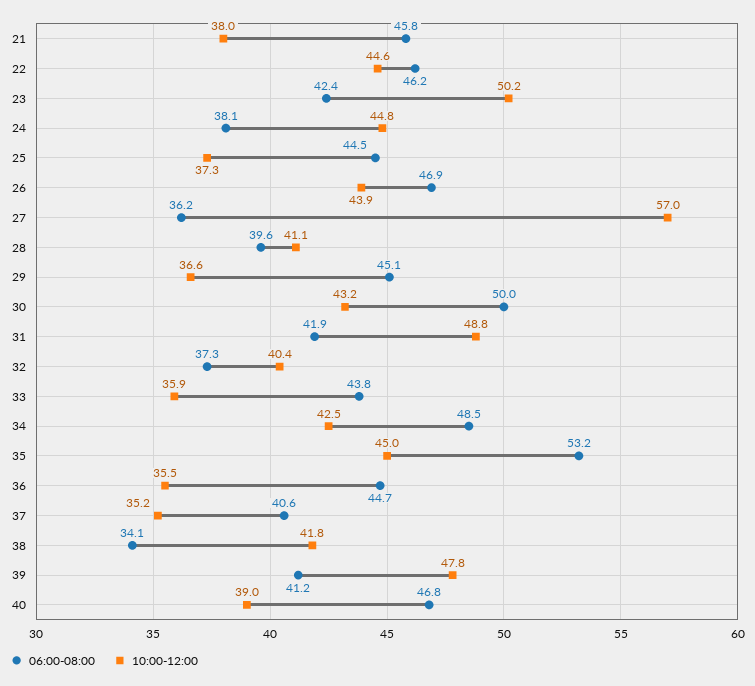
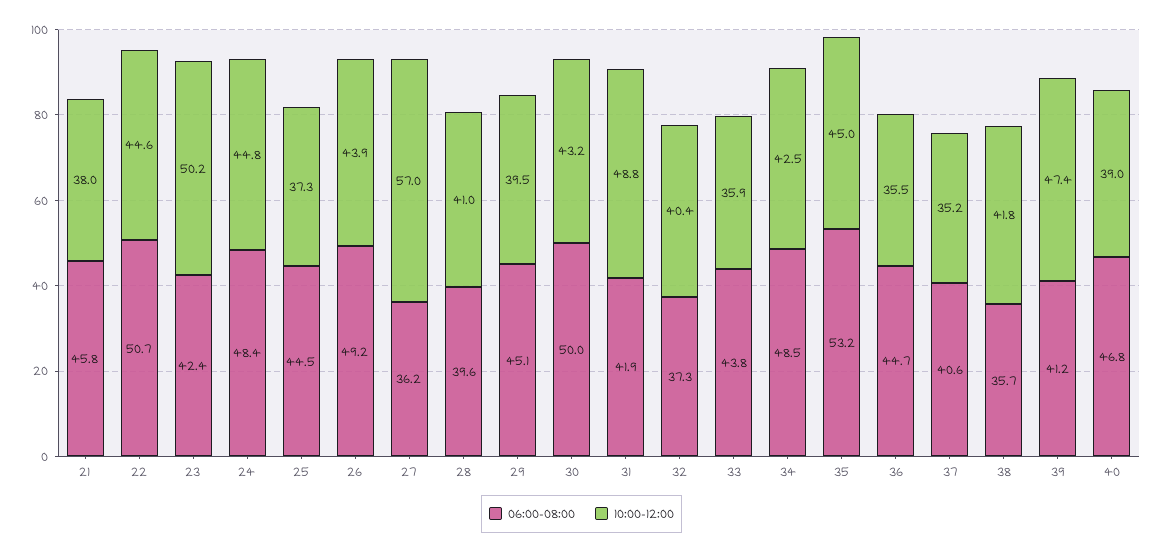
06:00-08:00, 22: 46.2 -> 50.7
06:00-08:00, 24: 38.1 -> 48.4
06:00-08:00, 26: 46.9 -> 49.2
10:00-12:00, 28: 41.1 -> 41
10:00-12:00, 29: 36.6 -> 39.5
06:00-08:00, 38: 34.1 -> 35.7
10:00-12:00, 39: 47.8 -> 47.4

